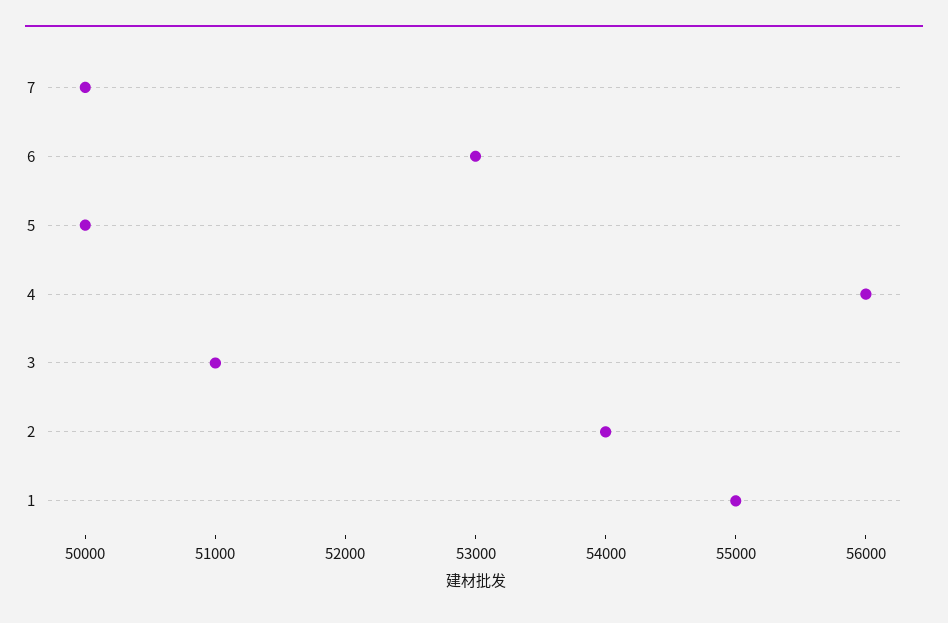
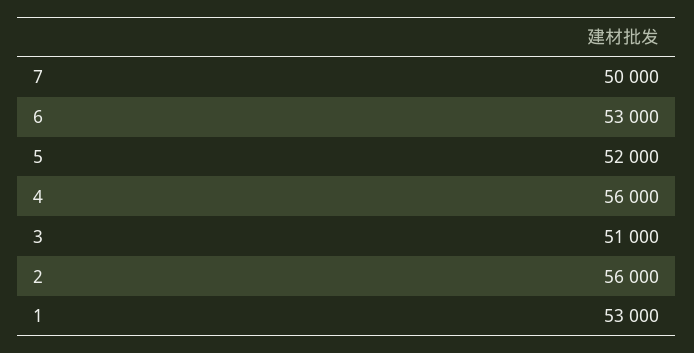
5: 50000 -> 52000
2: 54000 -> 56000
1: 55000 -> 53000

